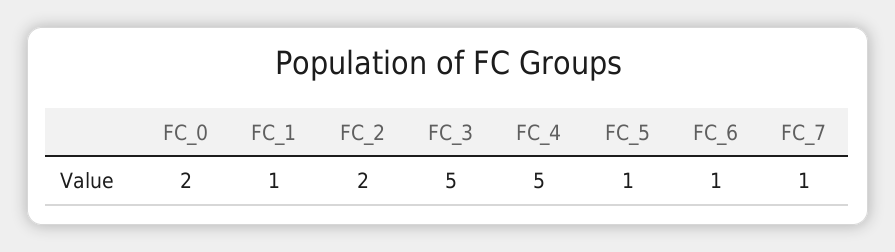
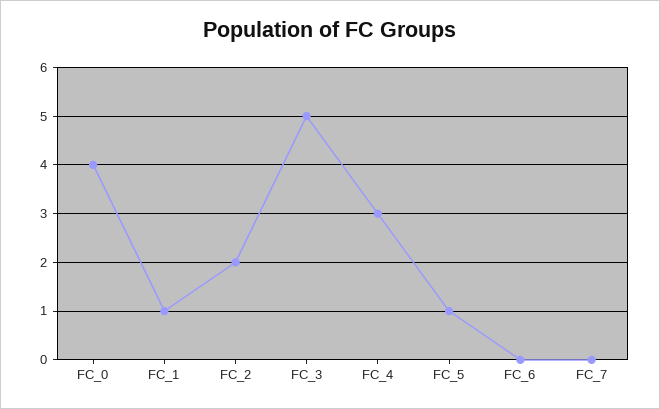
FC_0: 2 -> 4
FC_4: 5 -> 3
FC_6: 1 -> 0
FC_7: 1 -> 0

